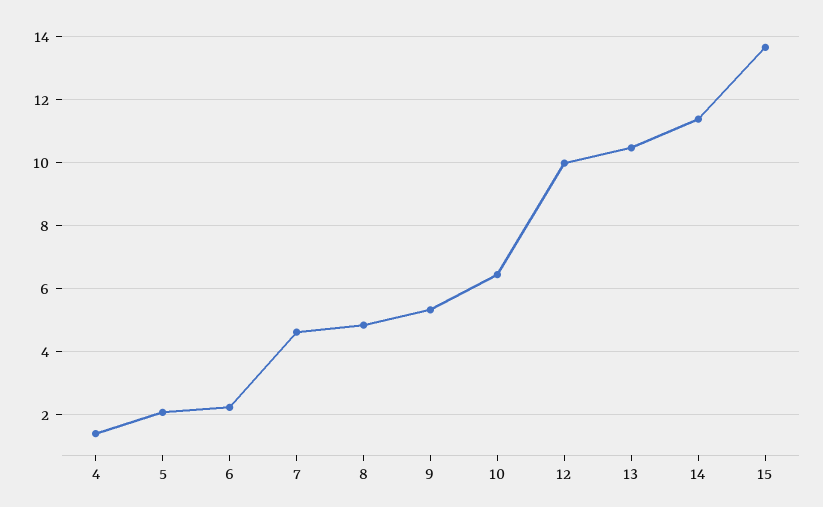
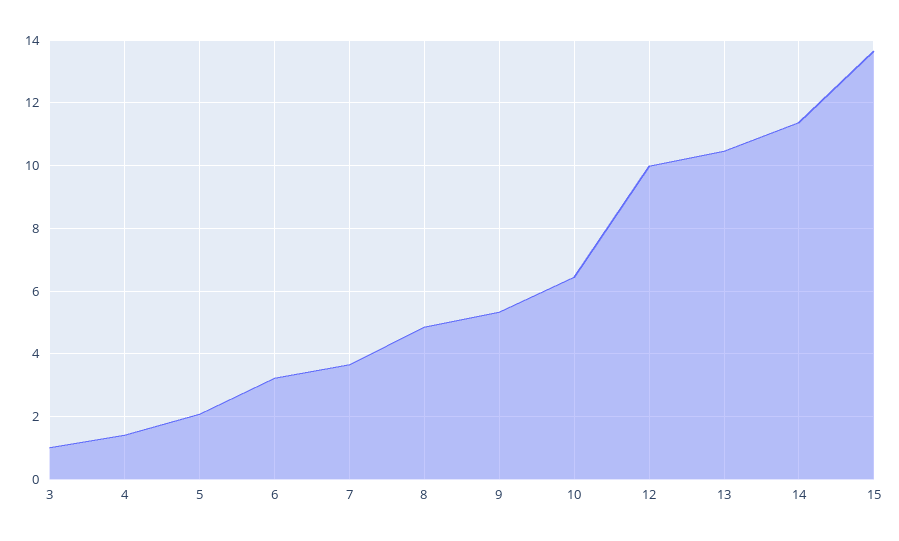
6: 2.2 -> 3.2
7: 4.6 -> 3.6
3: none -> 1

